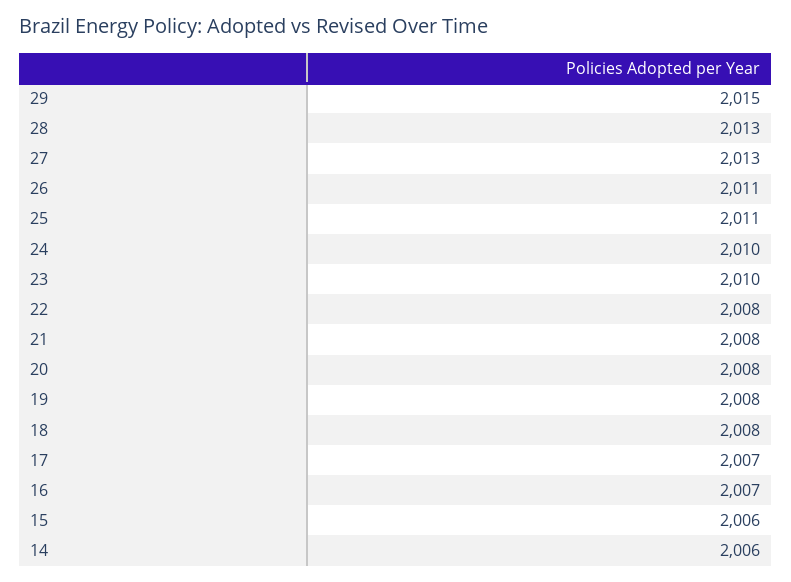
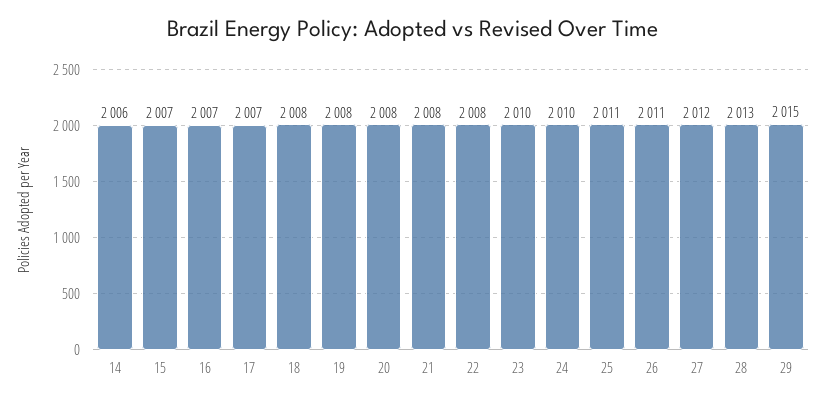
27: 2013 -> 2012
15: 2006 -> 2007

